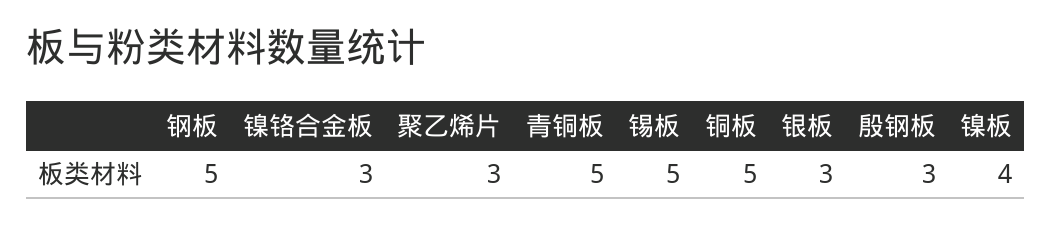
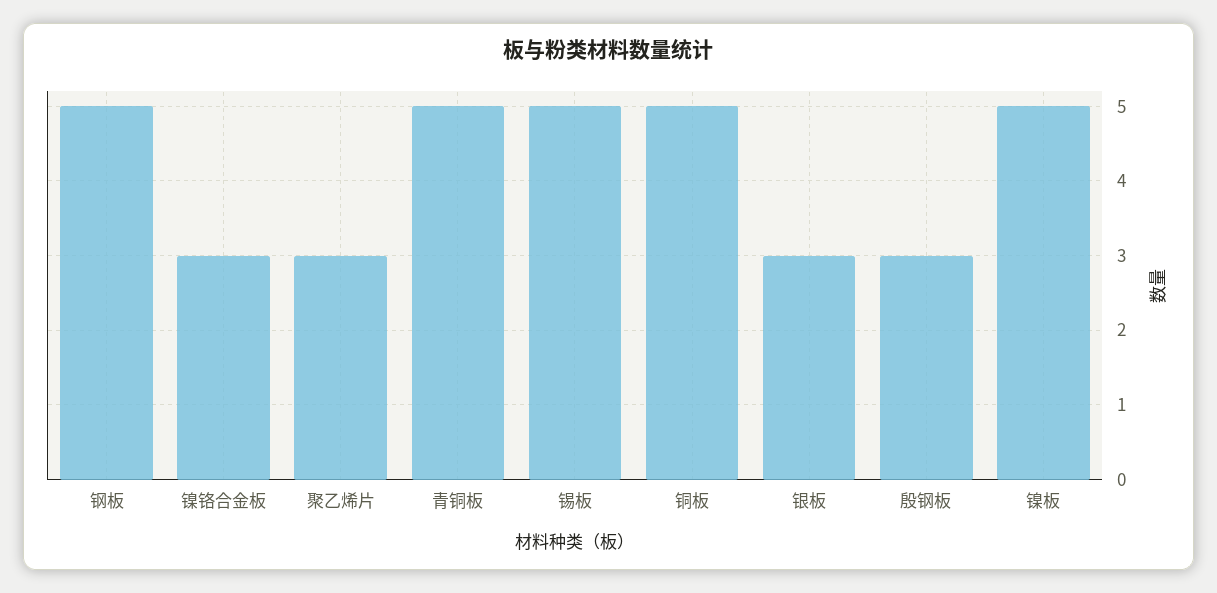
镍板: 4 -> 5

